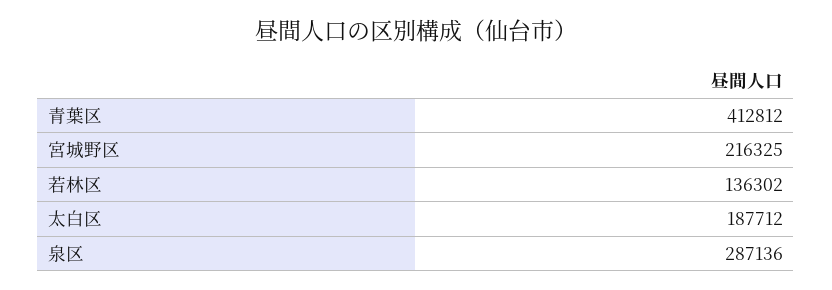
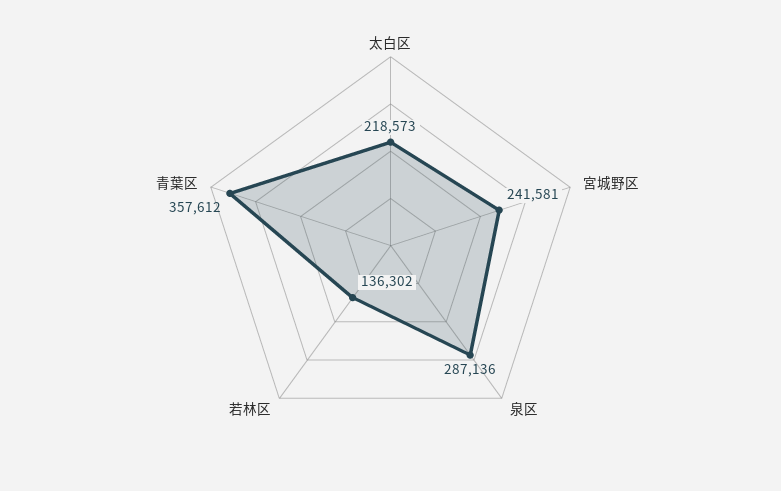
青葉区: 412812 -> 357612
宮城野区: 216325 -> 241581
太白区: 187712 -> 218573

